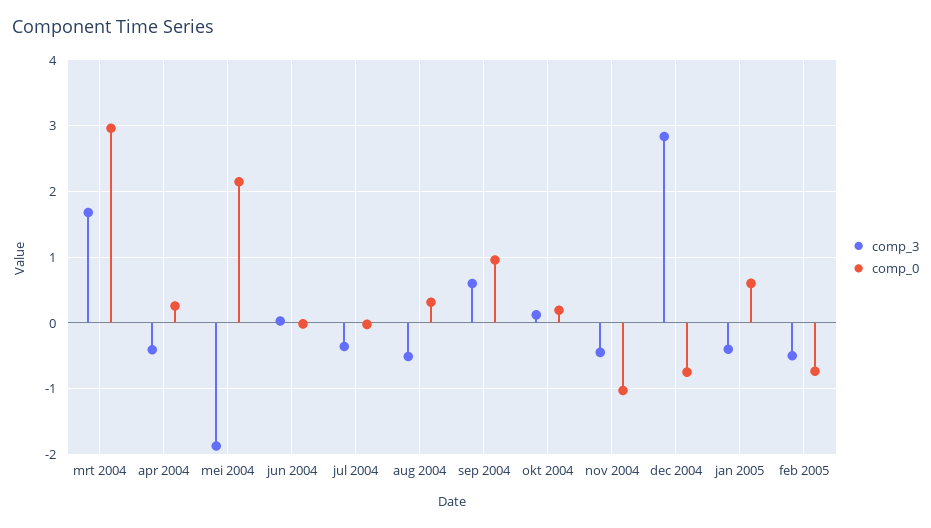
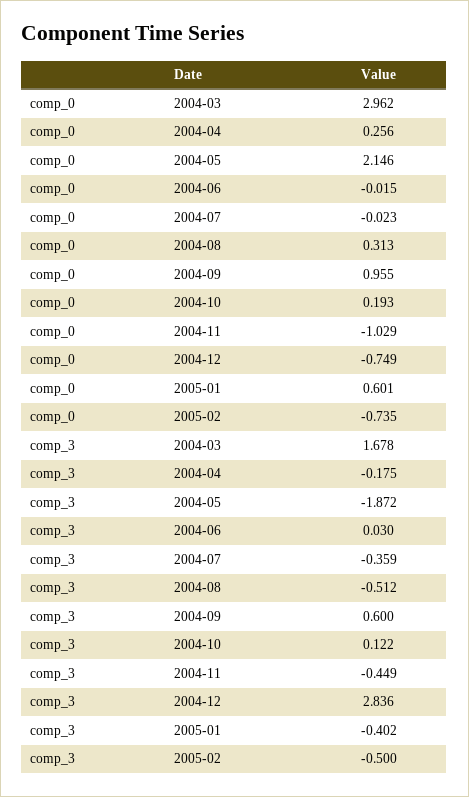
comp_3, apr 2004: -0.4 -> -0.175

